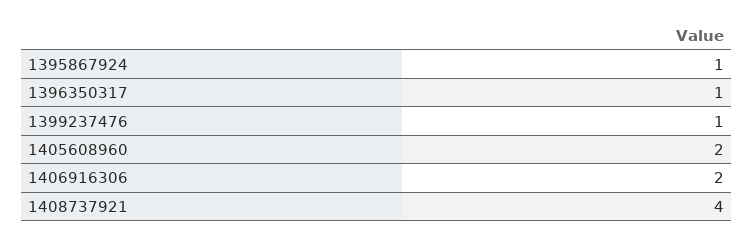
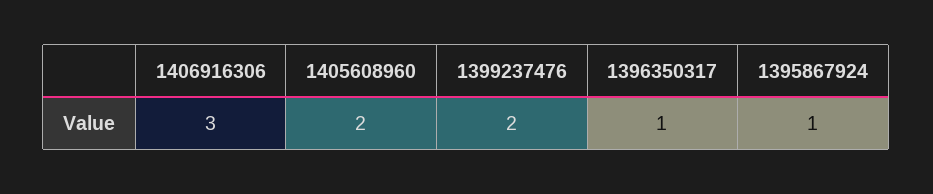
1399237476: 1 -> 2
1406916306: 2 -> 3
1408737921: 4 -> none

